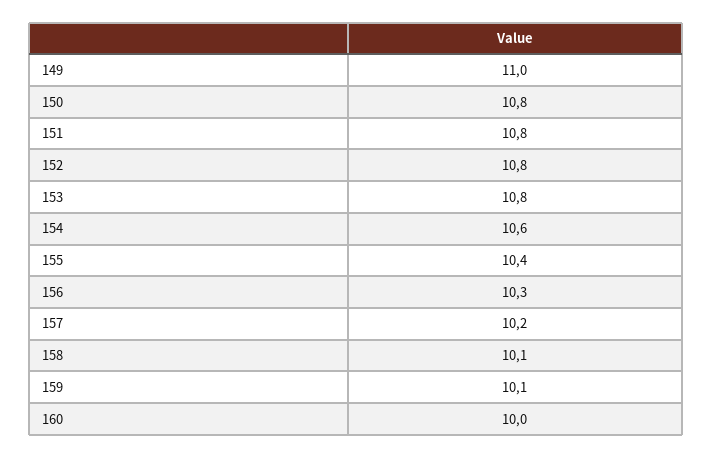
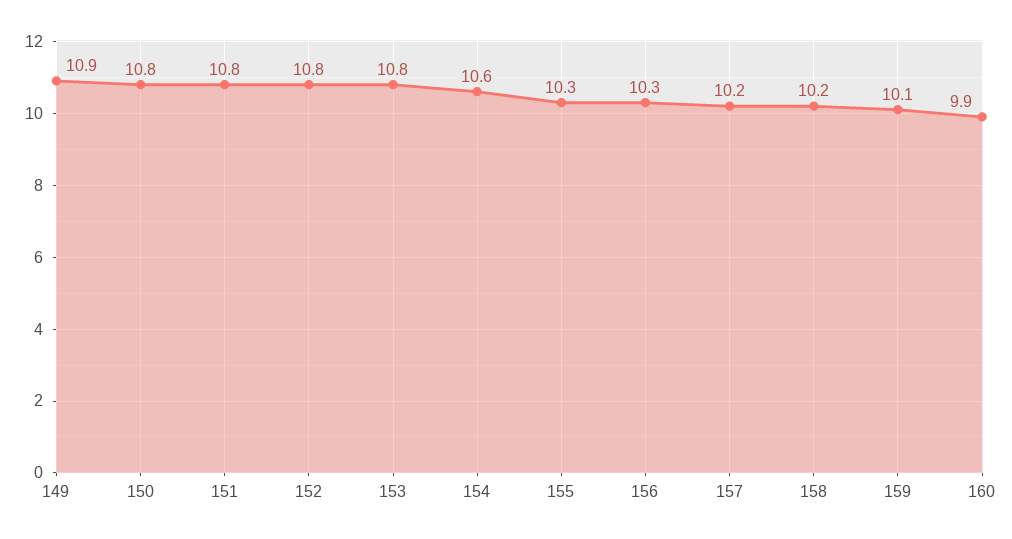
149: 11 -> 10.9
155: 10.4 -> 10.3
158: 10.1 -> 10.2
160: 10 -> 9.9

